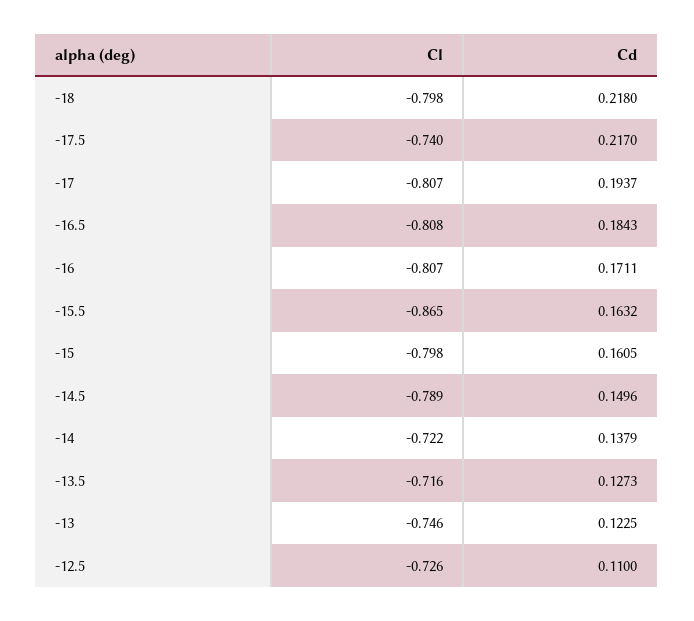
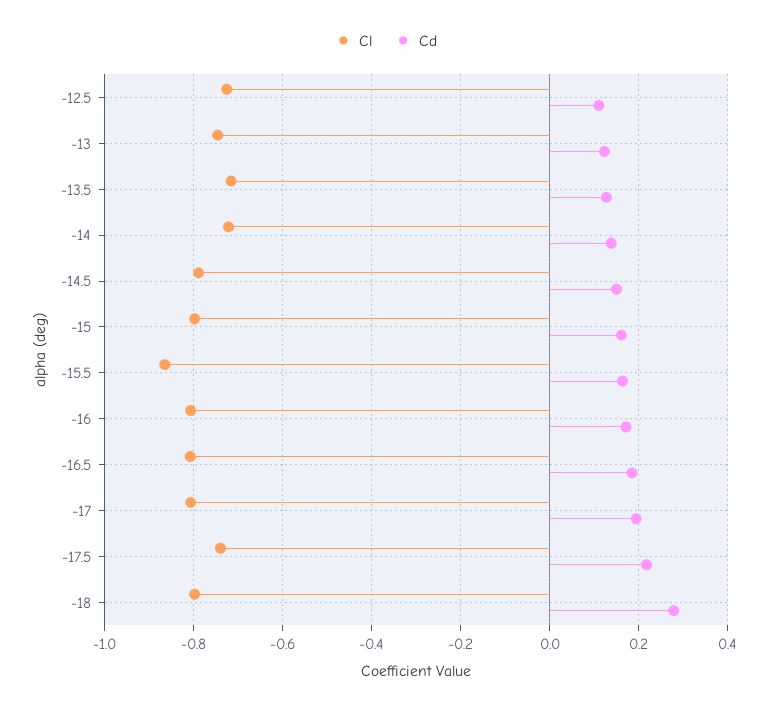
Cd, -18: 0.218 -> 0.28

